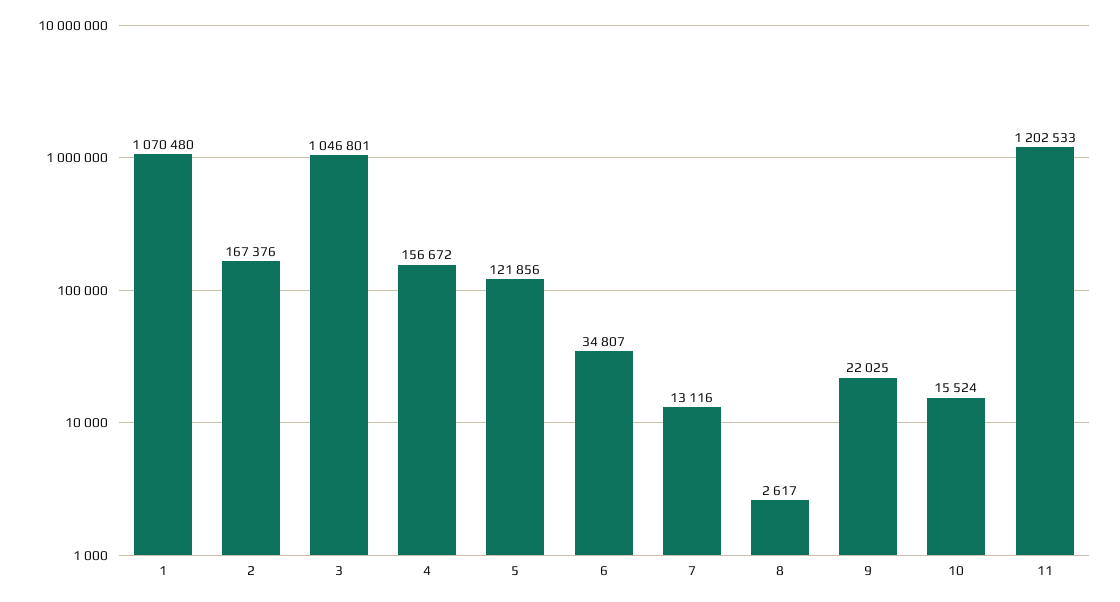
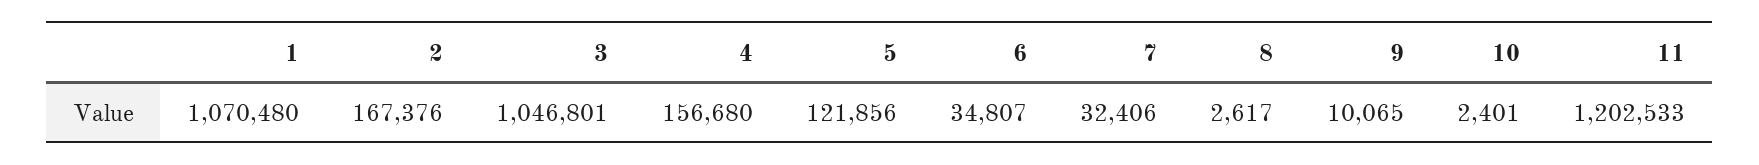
4: 156672 -> 156680
7: 13116 -> 32406
9: 22025 -> 10065
10: 15524 -> 2401

